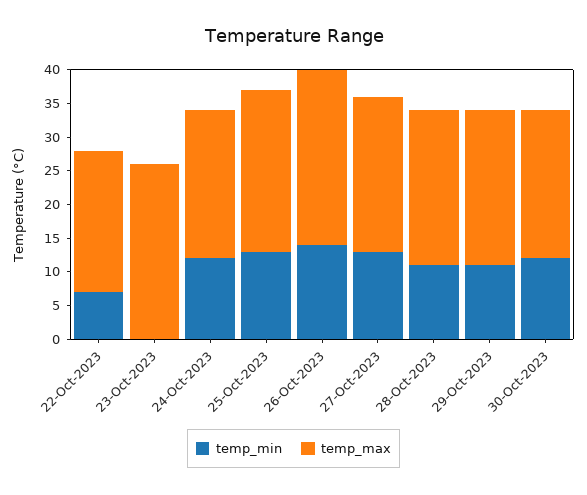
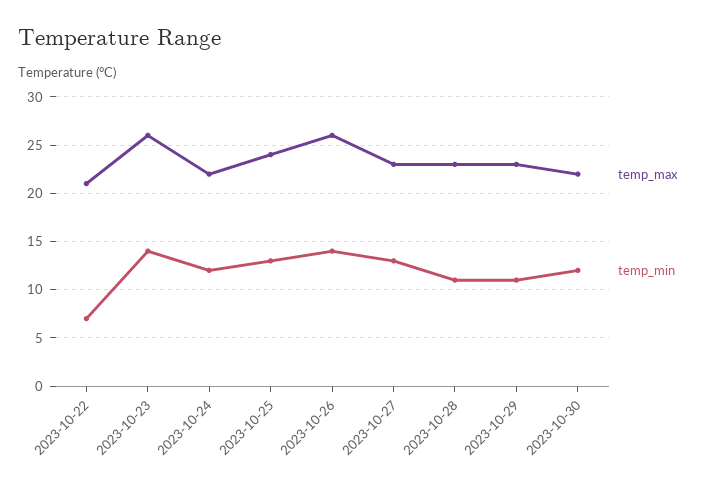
temp_min, 23-Oct-2023: 0 -> 14

